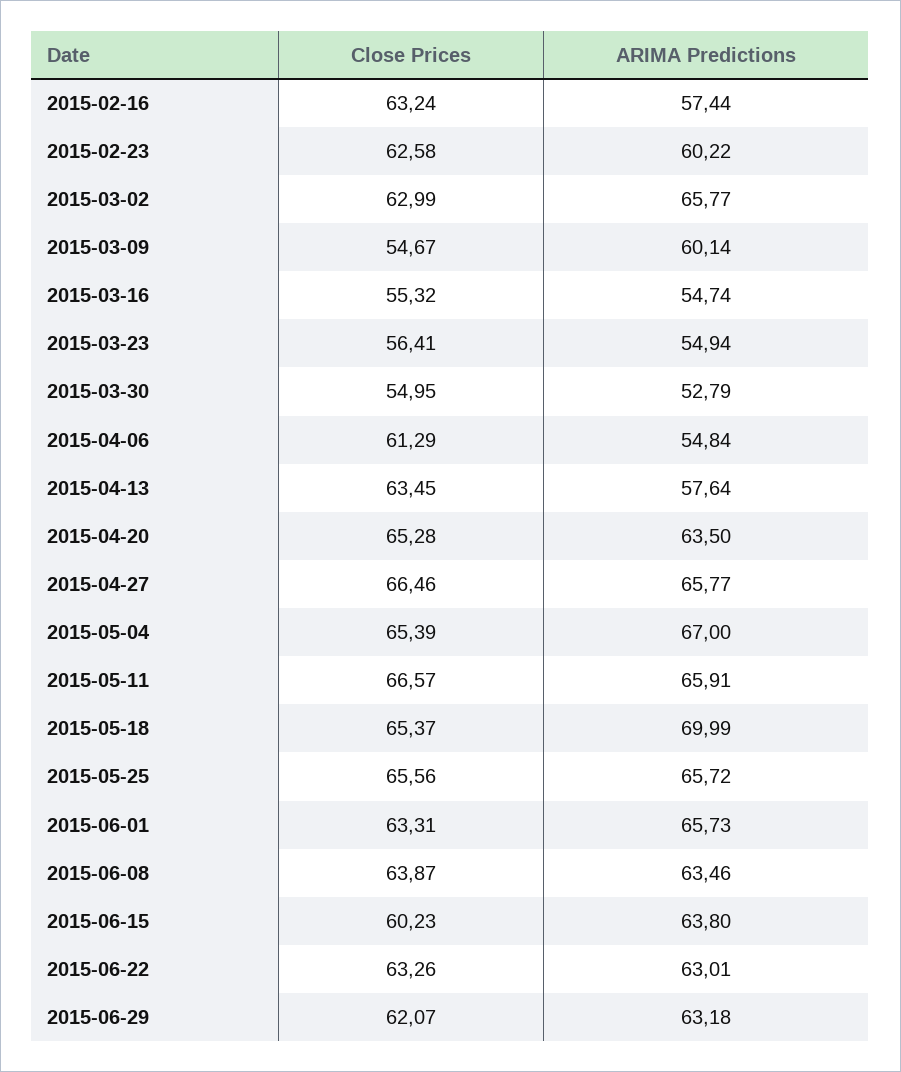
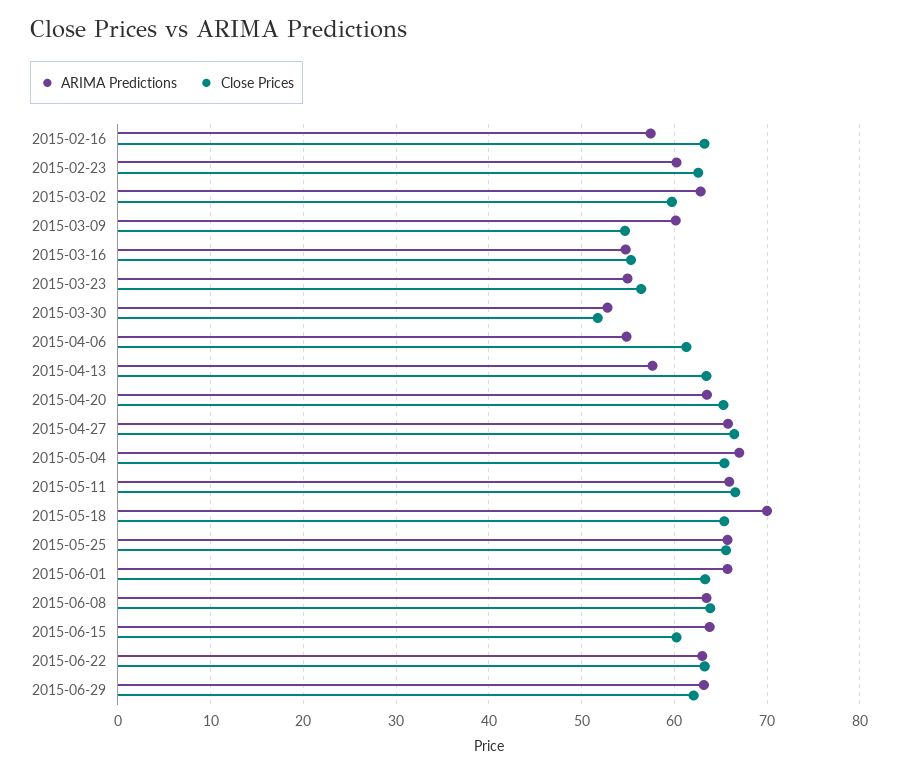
Close Prices, 2015-03-02: 62.99 -> 60
ARIMA Predictions, 2015-03-02: 65.77 -> 63
Close Prices, 2015-03-30: 54.95 -> 52

